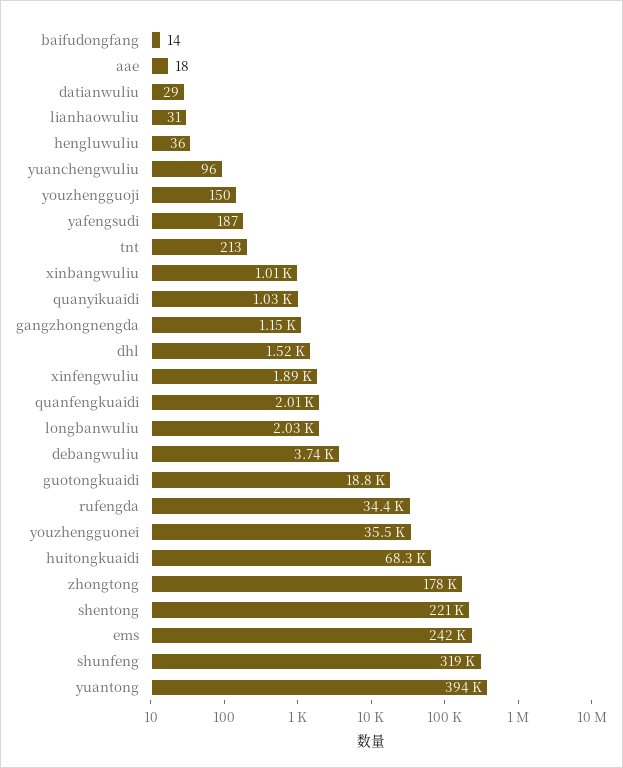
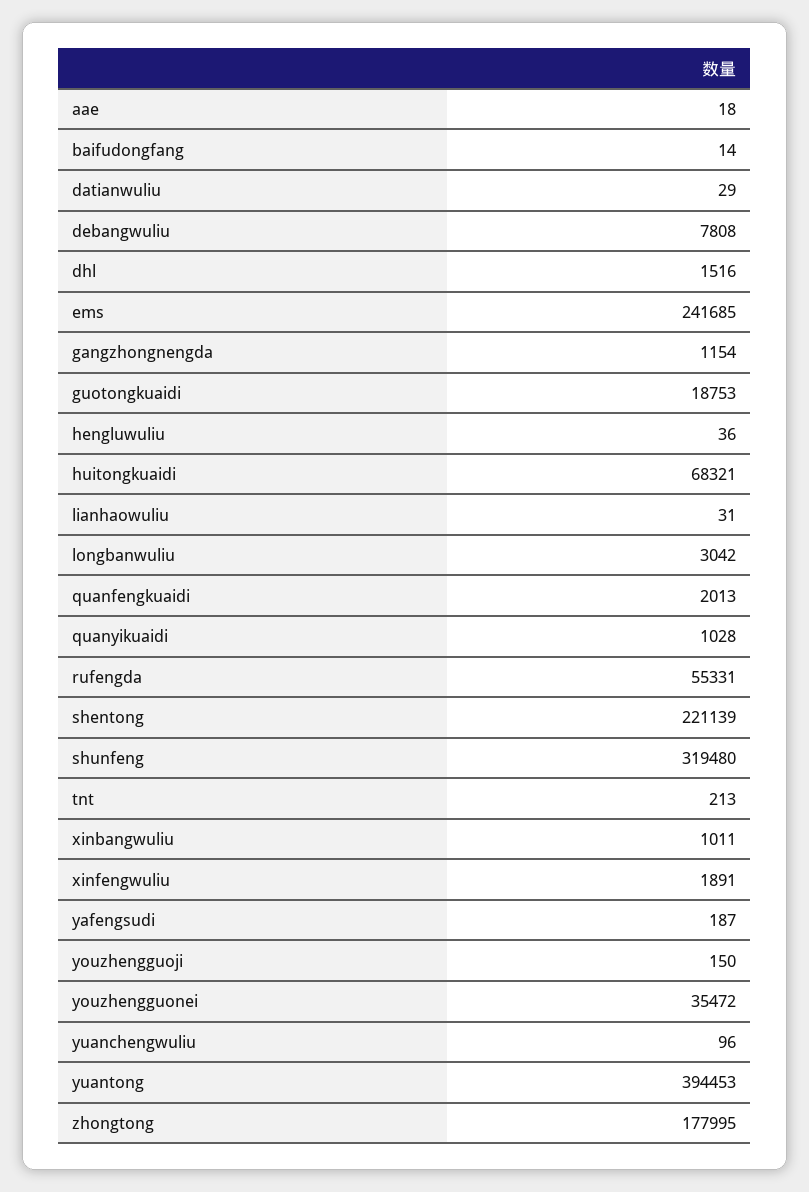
longbanwuliu: 2030 -> 3042
debangwuliu: 3740 -> 7808
rufengda: 34400 -> 55331

